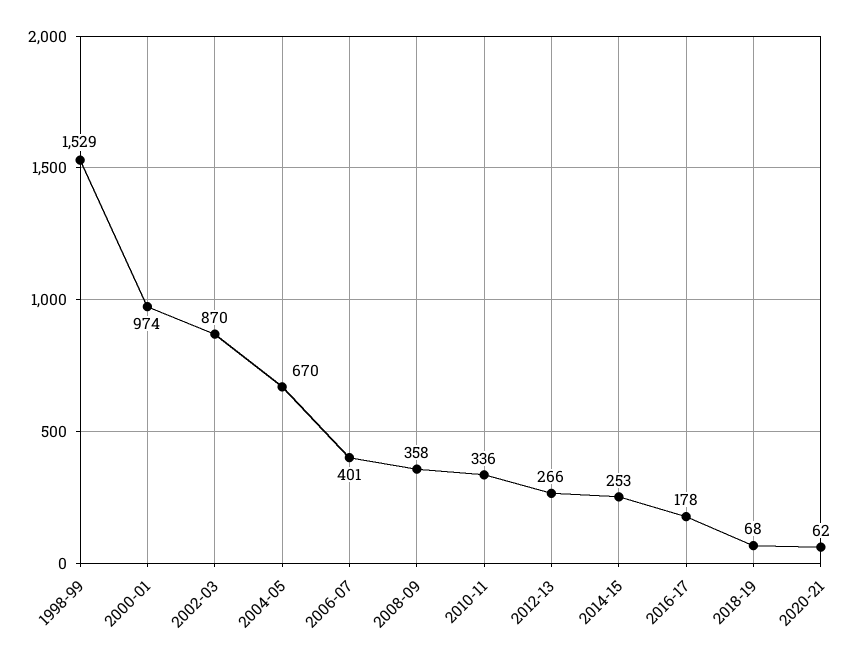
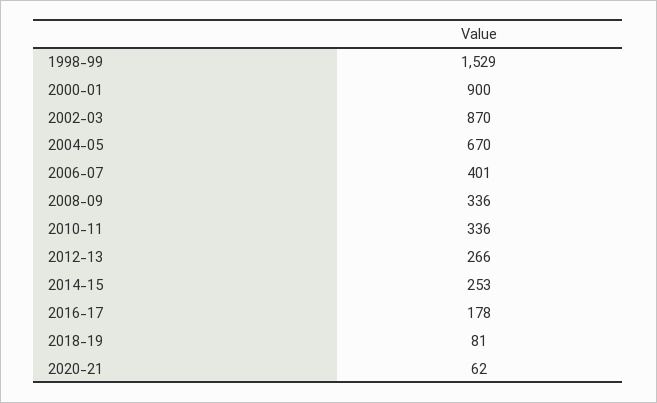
2000-01: 974 -> 900
2008-09: 358 -> 336
2018-19: 68 -> 81

